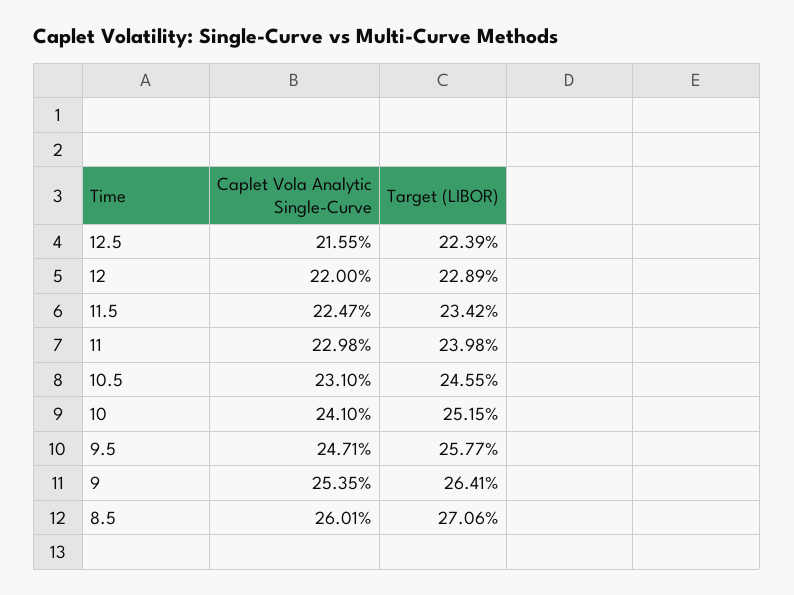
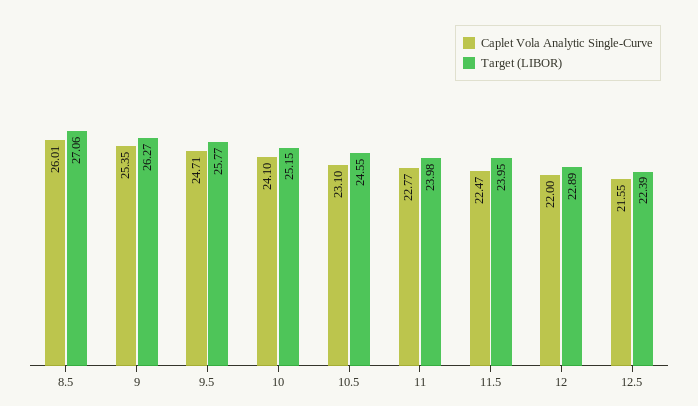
Target (LIBOR), 11.5: 23.42 -> 23.95
Caplet Vola Analytic Single-Curve, 11: 22.98 -> 22.77
Target (LIBOR), 9: 26.41 -> 26.27

